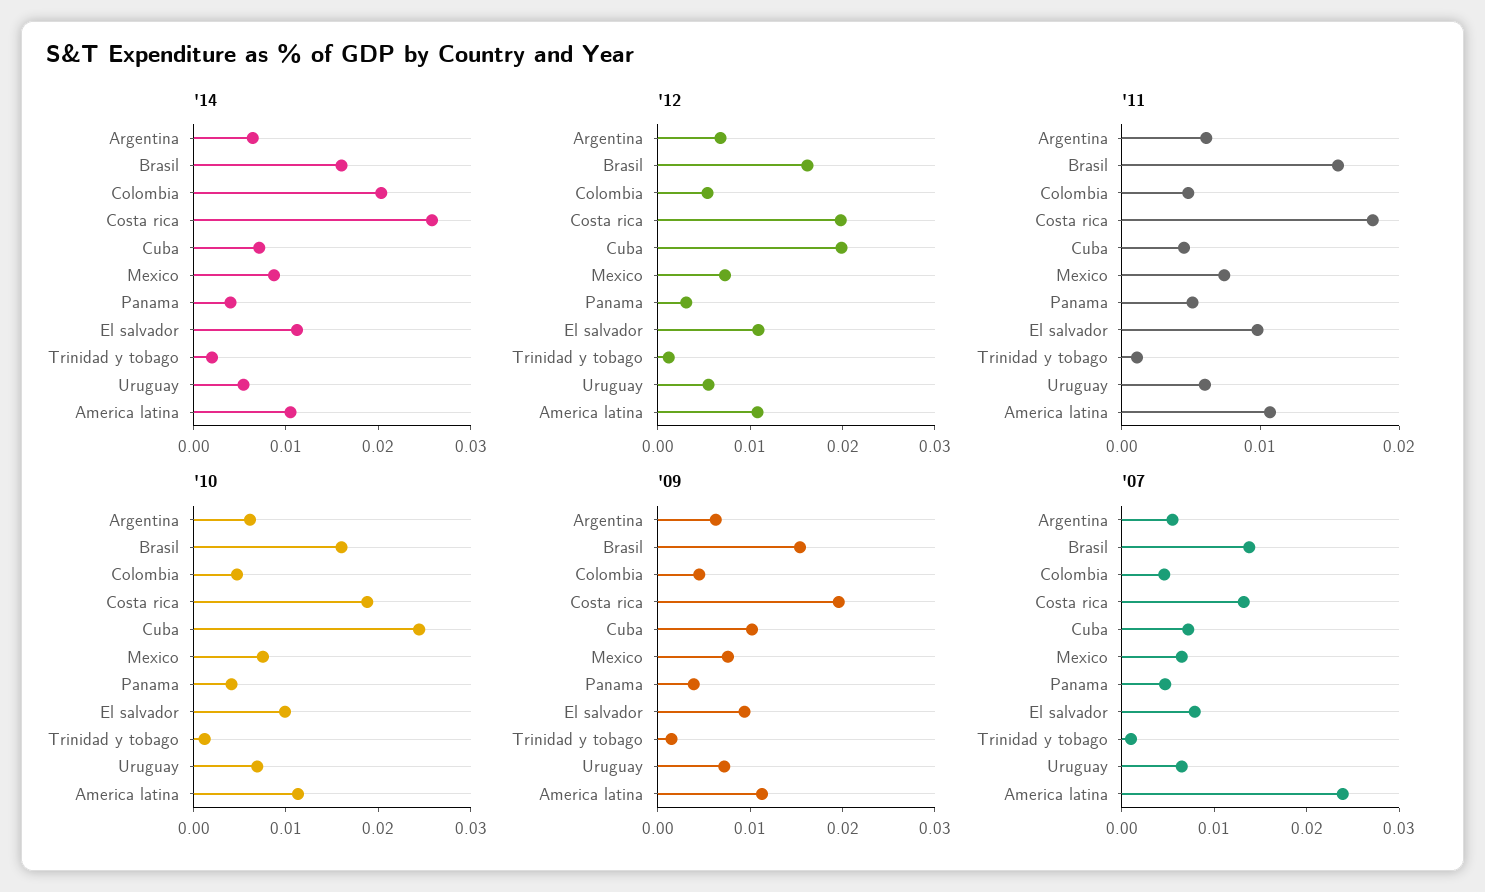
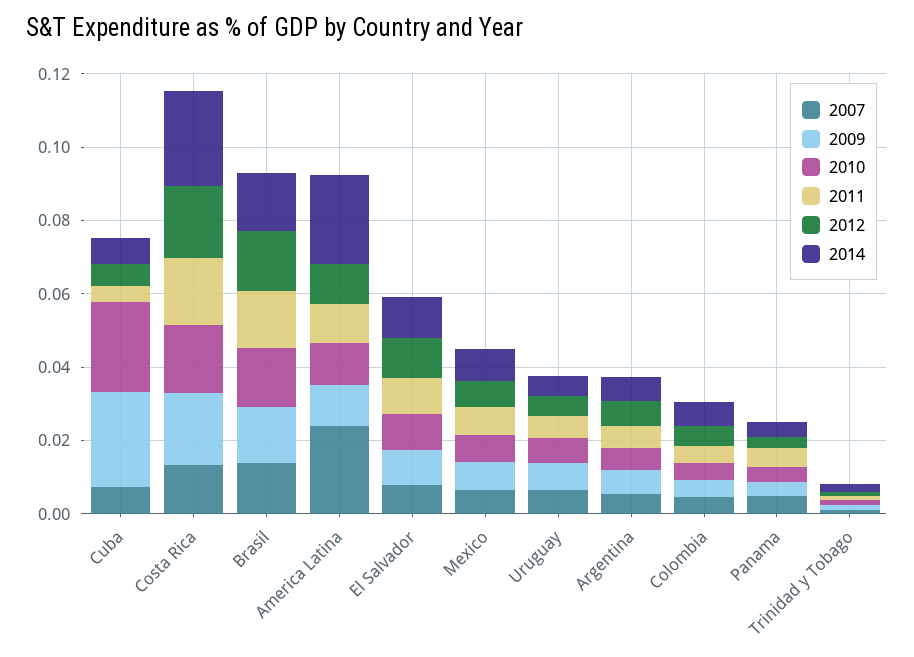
'14, Colombia: 0.02 -> 0.005
'14, America latina: 0.01 -> 0.025
'12, Cuba: 0.02 -> 0.005
'09, Cuba: 0.01 -> 0.025

